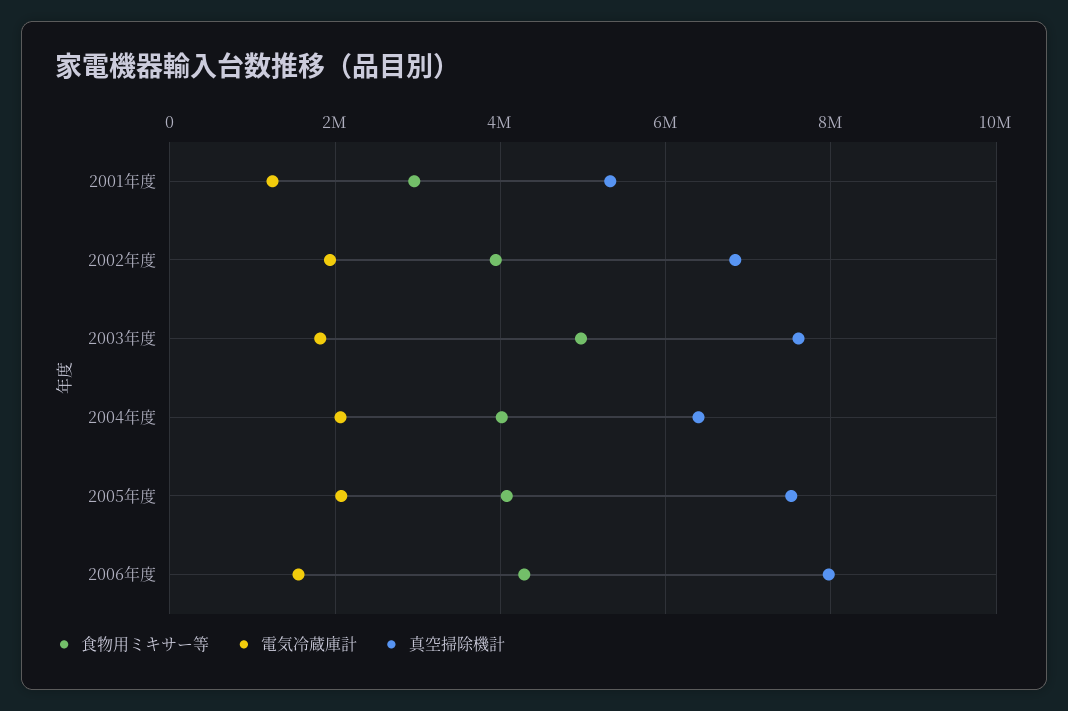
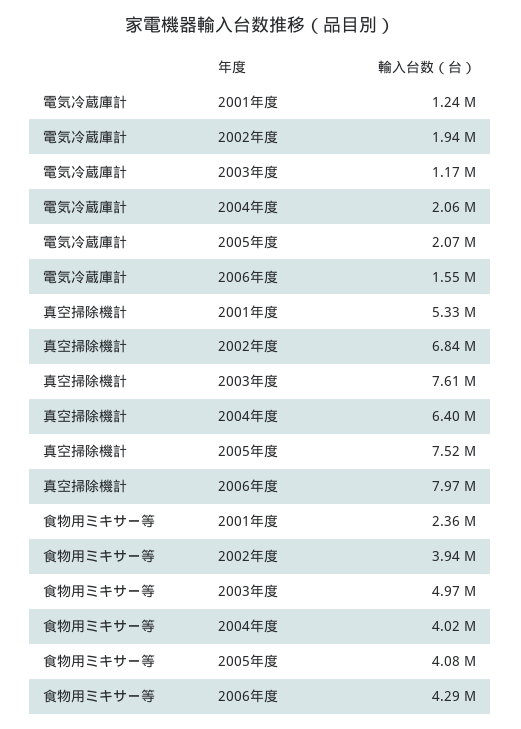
食物用ミキサー等, 2001年度: 3000000 -> 2360000
電気冷蔵庫計, 2003年度: 1800000 -> 1170000

